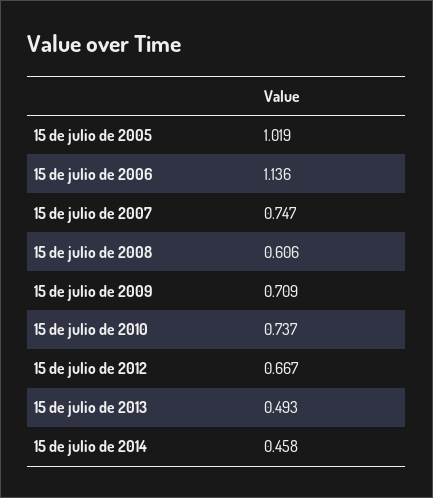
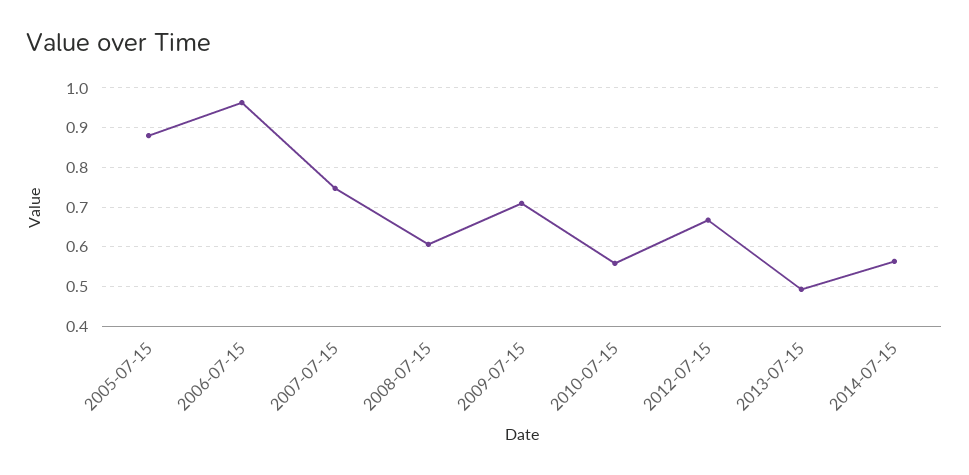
15 de julio de 2005: 1.019 -> 0.88
15 de julio de 2006: 1.136 -> 0.96
15 de julio de 2010: 0.737 -> 0.56
15 de julio de 2014: 0.458 -> 0.56

